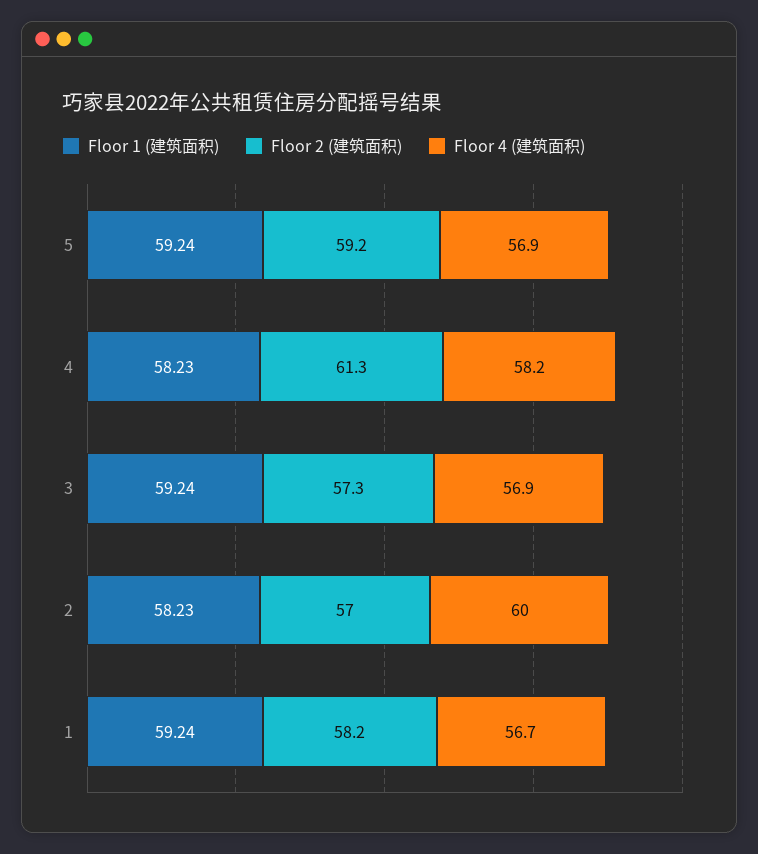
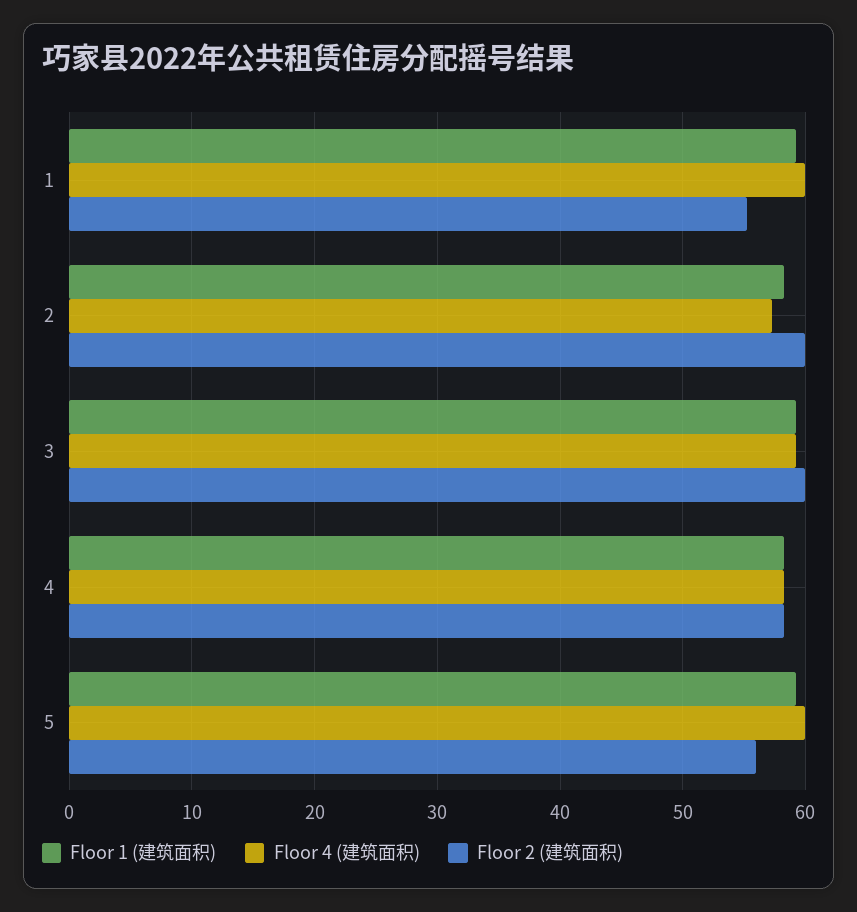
Floor 2 (建筑面积), 5: 59.2 -> 56
Floor 4 (建筑面积), 5: 56.9 -> 60
Floor 2 (建筑面积), 4: 61.3 -> 58
Floor 2 (建筑面积), 3: 57.3 -> 60
Floor 4 (建筑面积), 3: 56.9 -> 59
Floor 2 (建筑面积), 2: 57 -> 60
Floor 4 (建筑面积), 2: 60 -> 57
Floor 2 (建筑面积), 1: 58.2 -> 55
Floor 4 (建筑面积), 1: 56.7 -> 60

